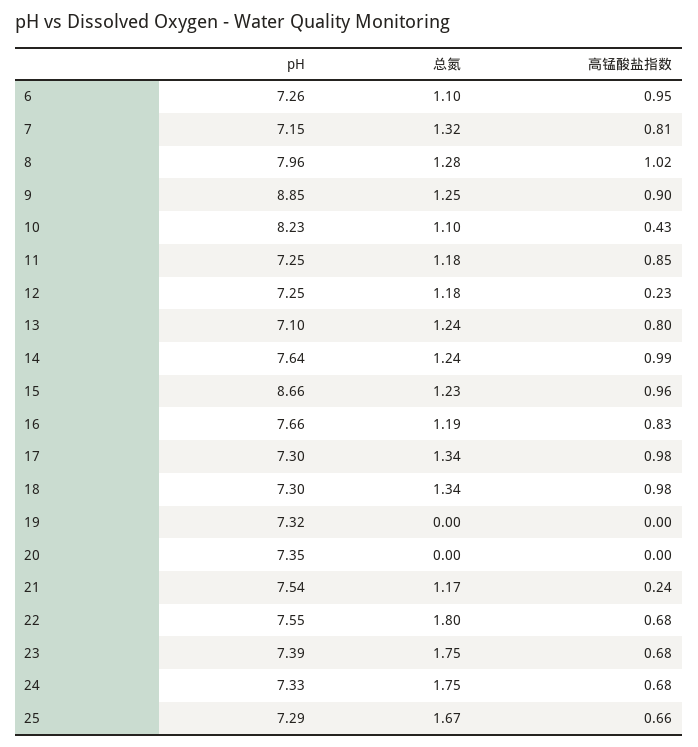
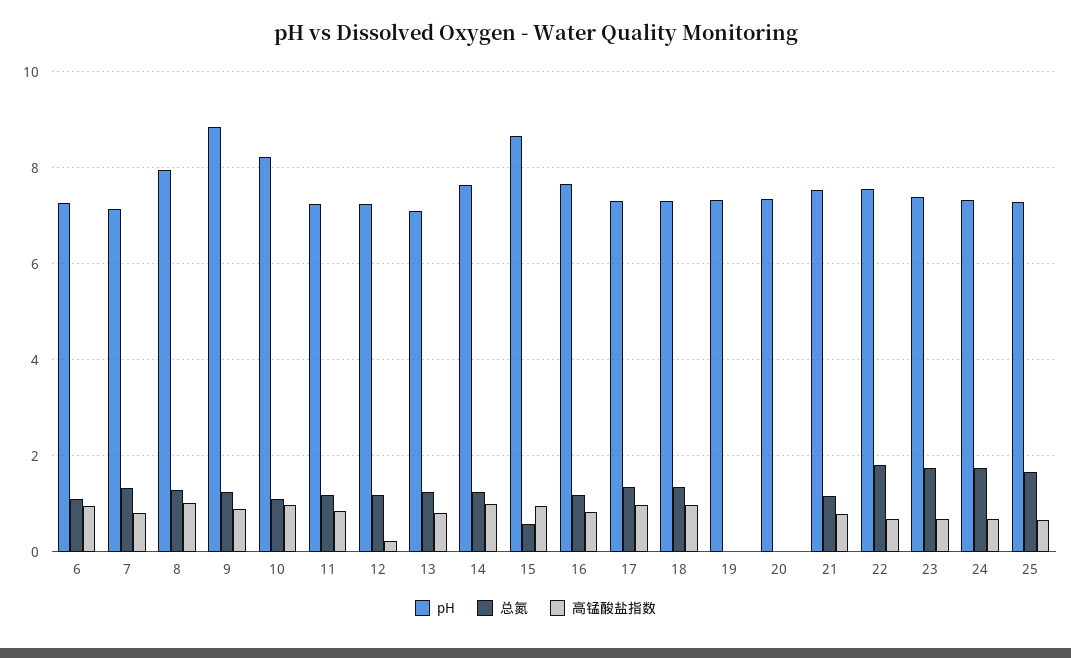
高锰酸盐指数, 10: 0.43 -> 1
总氮, 15: 1.23 -> 0.6
高锰酸盐指数, 21: 0.24 -> 0.8

